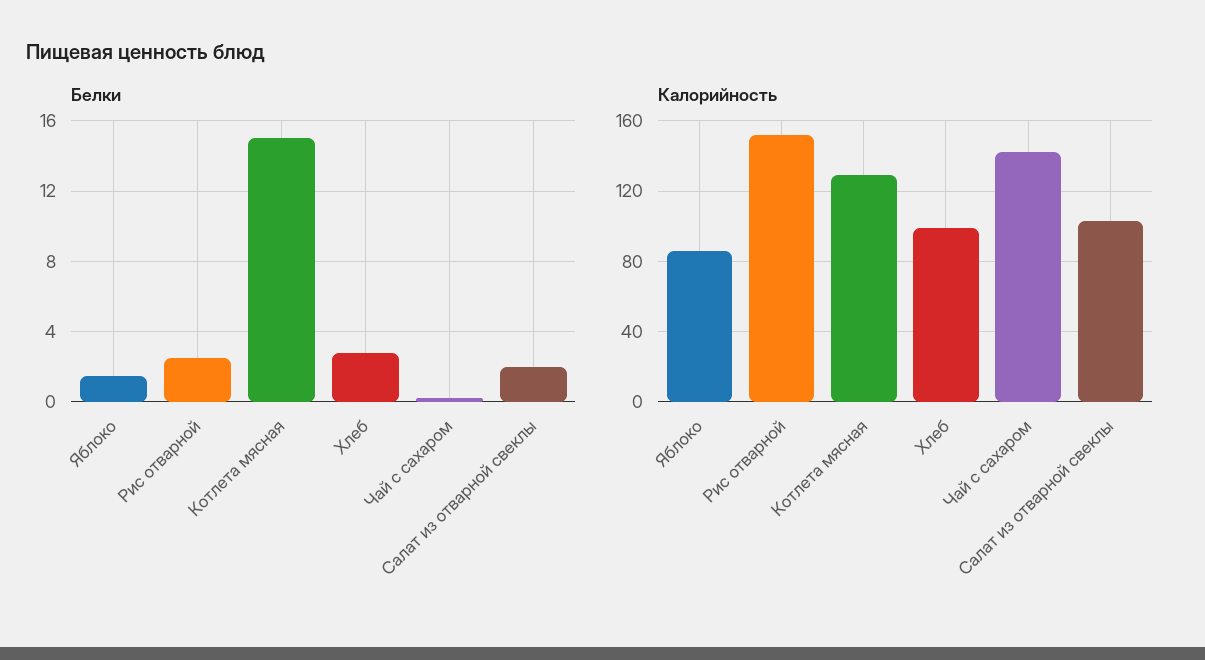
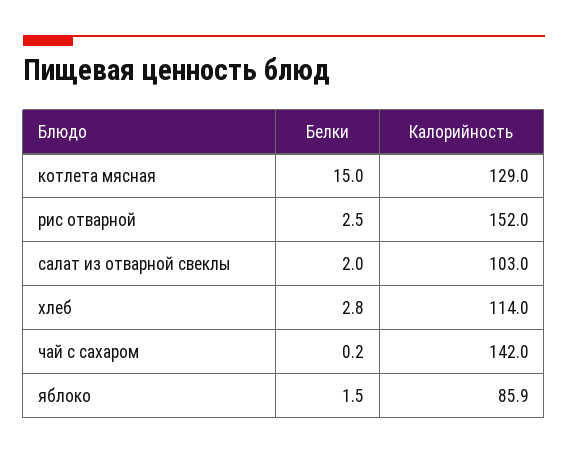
Калорийность, Хлеб: 100 -> 114

